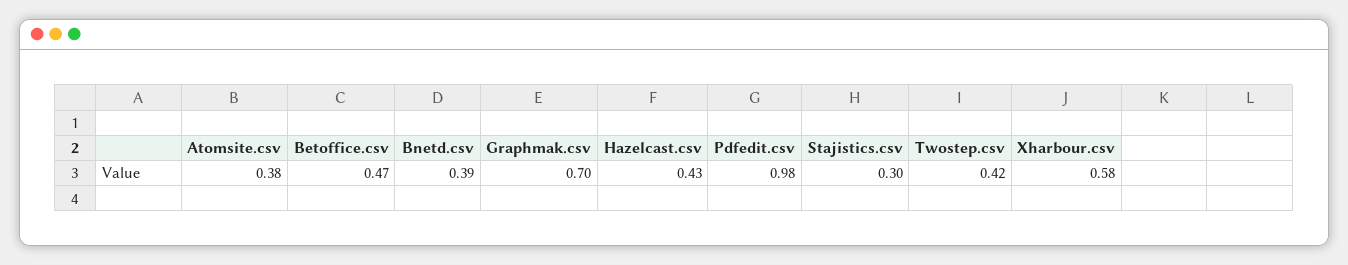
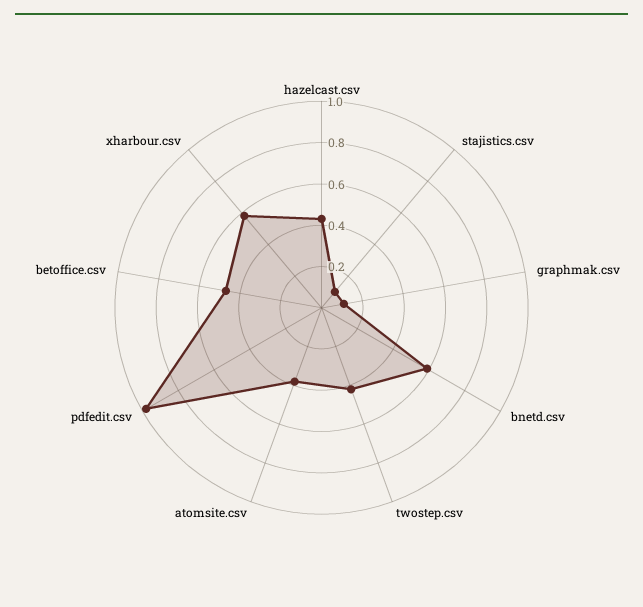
Bnetd.csv: 0.39 -> 0.6
Graphmak.csv: 0.7 -> 0.1
Stajistics.csv: 0.3 -> 0.1

